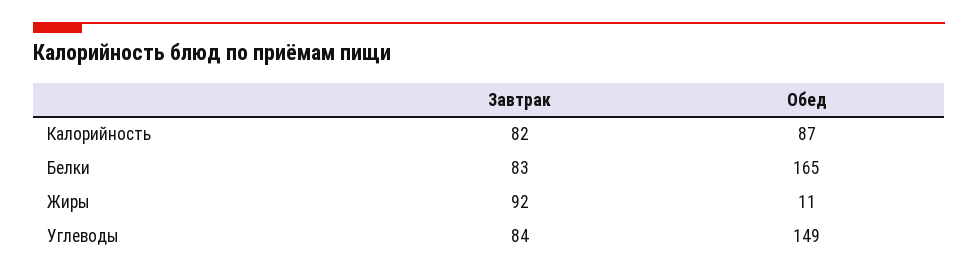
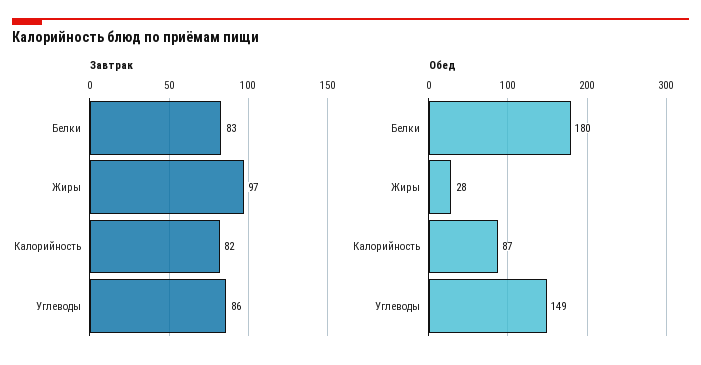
Обед, Белки: 165 -> 180
Завтрак, Жиры: 92 -> 97
Обед, Жиры: 11 -> 28
Завтрак, Углеводы: 84 -> 86

